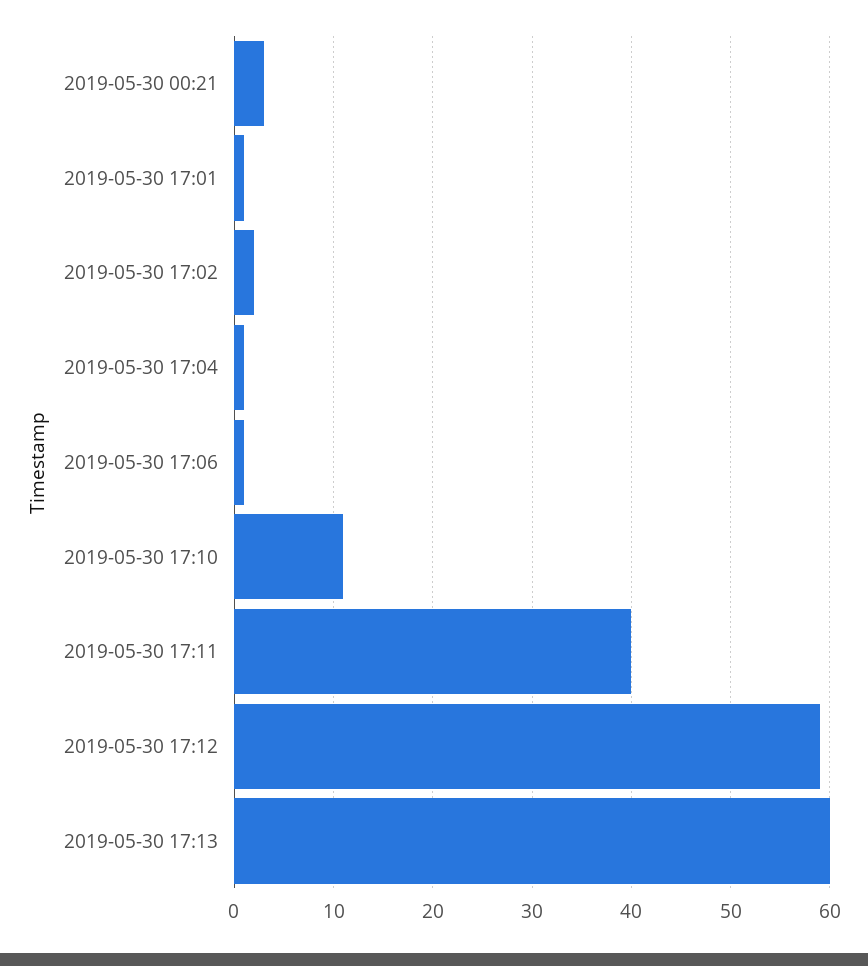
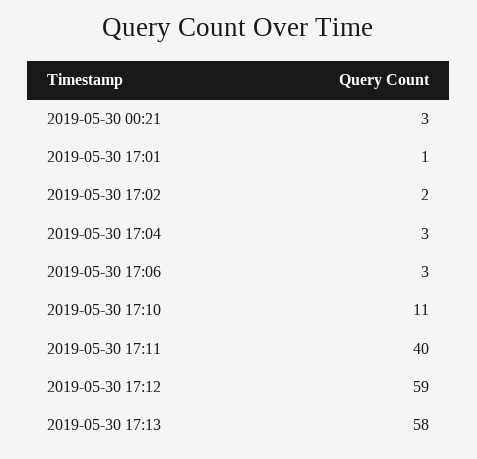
2019-05-30 17:04: 1 -> 3
2019-05-30 17:06: 1 -> 3
2019-05-30 17:13: 60 -> 58

